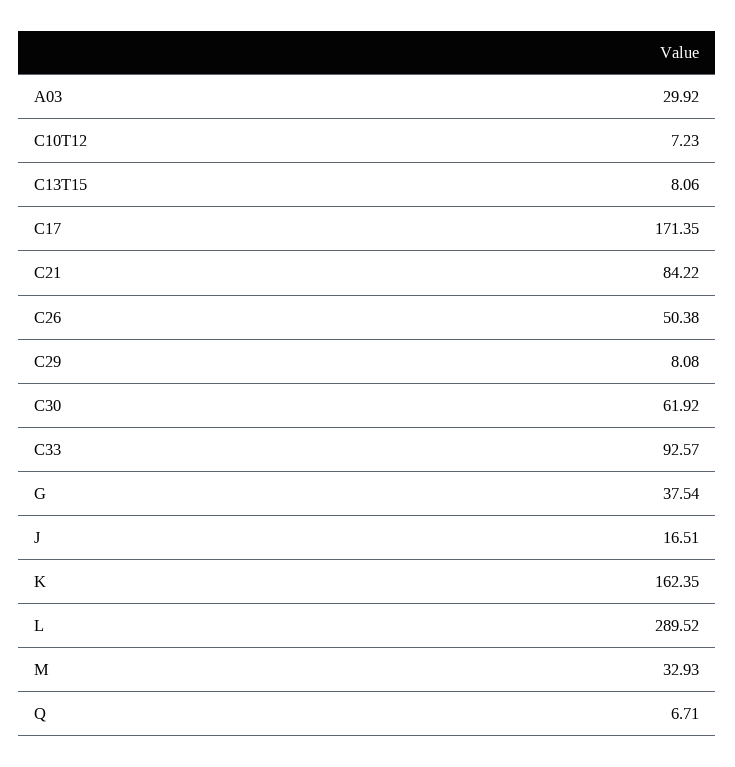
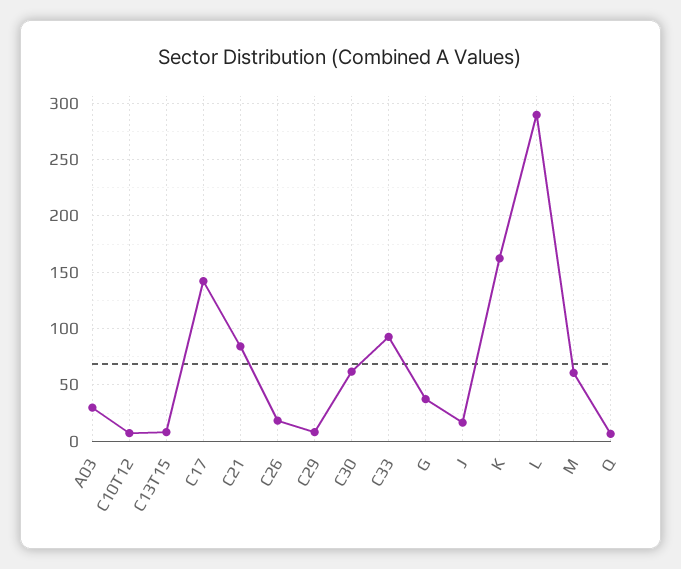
C17: 171.35 -> 140
C26: 50.38 -> 20
M: 32.93 -> 60

